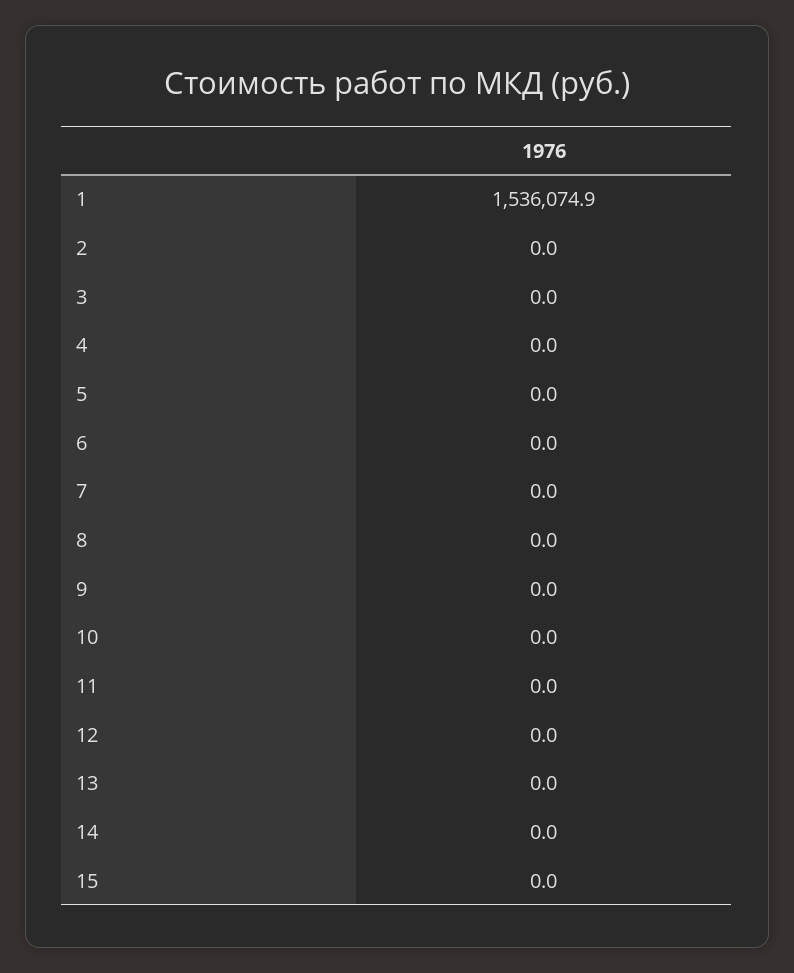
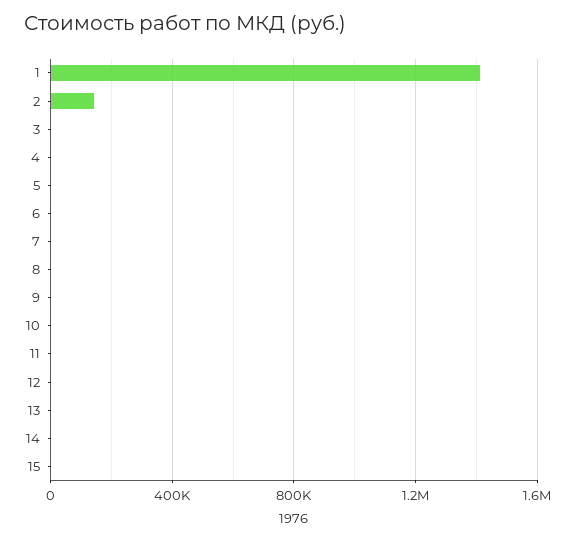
1: 1536074.9 -> 1400000
2: 0 -> 150000

